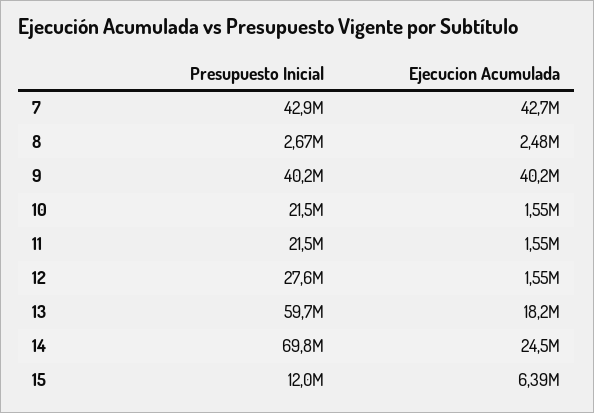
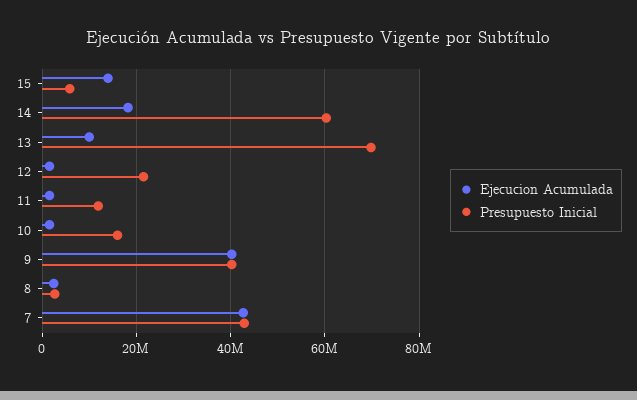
Presupuesto Inicial, 10: 21500000 -> 16000000
Presupuesto Inicial, 11: 21500000 -> 12000000
Presupuesto Inicial, 12: 27600000 -> 22000000
Presupuesto Inicial, 13: 59700000 -> 70000000
Ejecucion Acumulada, 13: 18200000 -> 10000000
Presupuesto Inicial, 14: 69800000 -> 60000000
Ejecucion Acumulada, 14: 24500000 -> 18000000
Presupuesto Inicial, 15: 12000000 -> 6000000
Ejecucion Acumulada, 15: 6390000 -> 14000000

